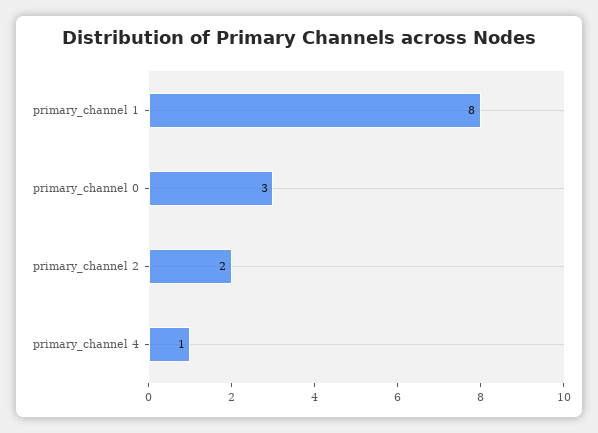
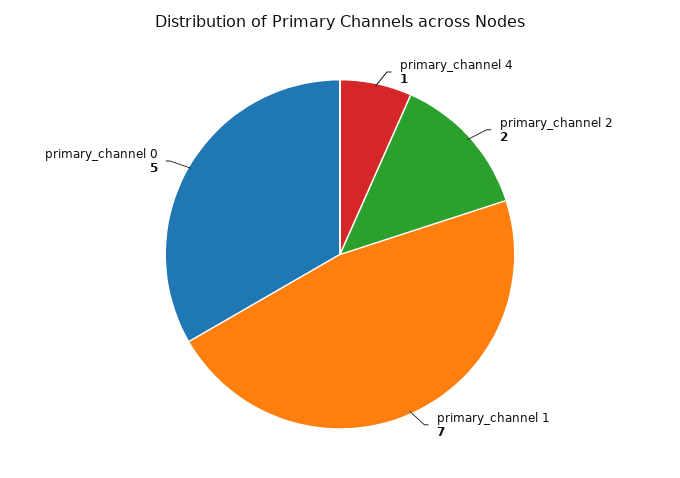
primary_channel 1: 8 -> 7
primary_channel 0: 3 -> 5

